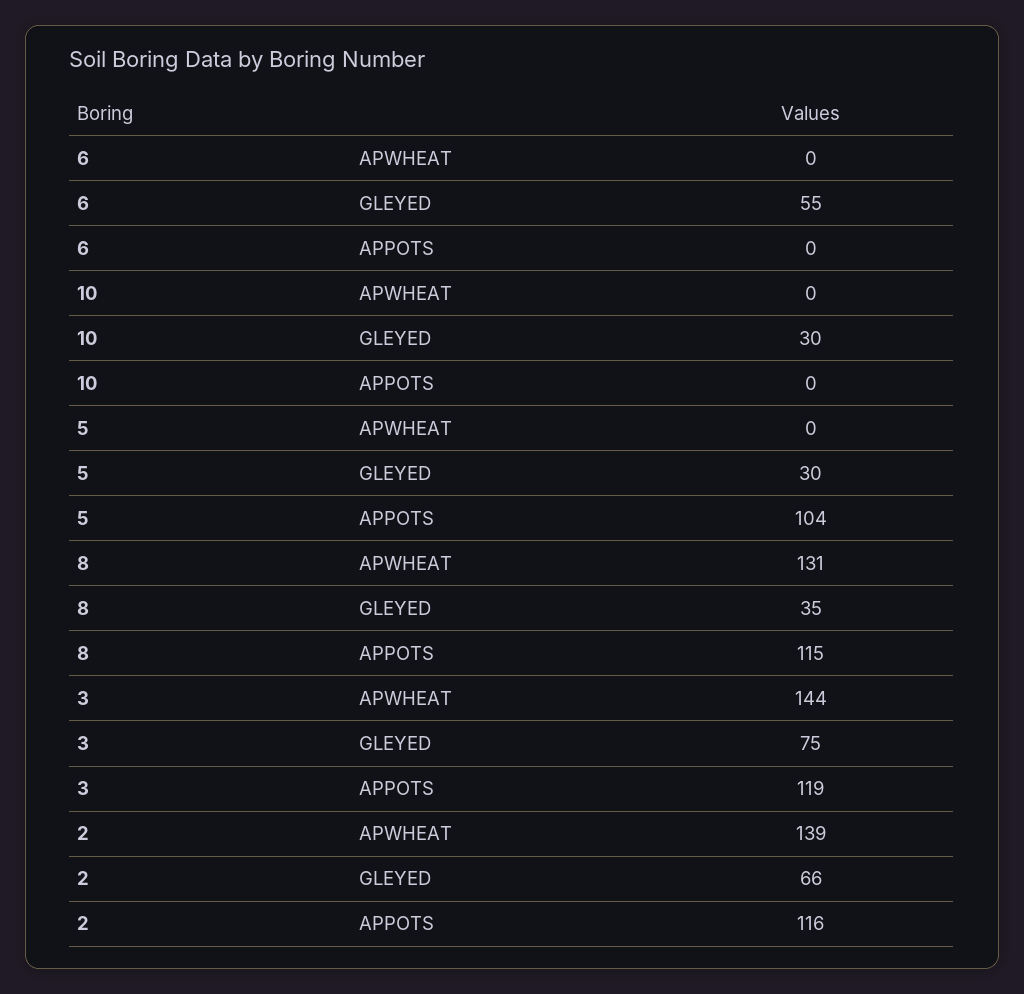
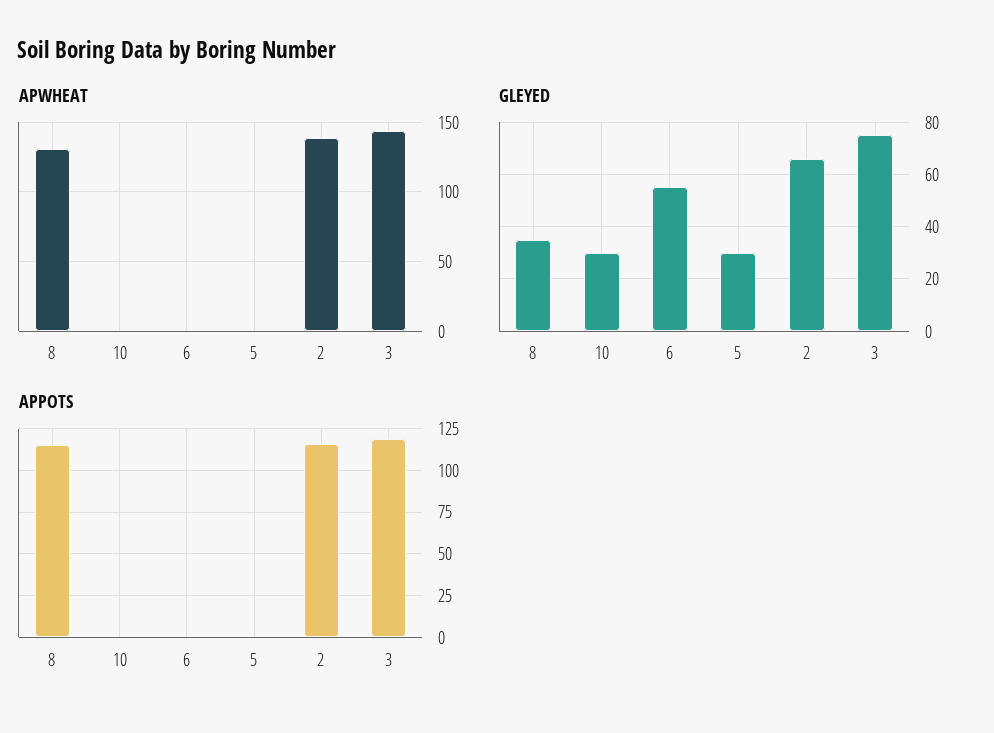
APPOTS, 5: 104 -> 0

